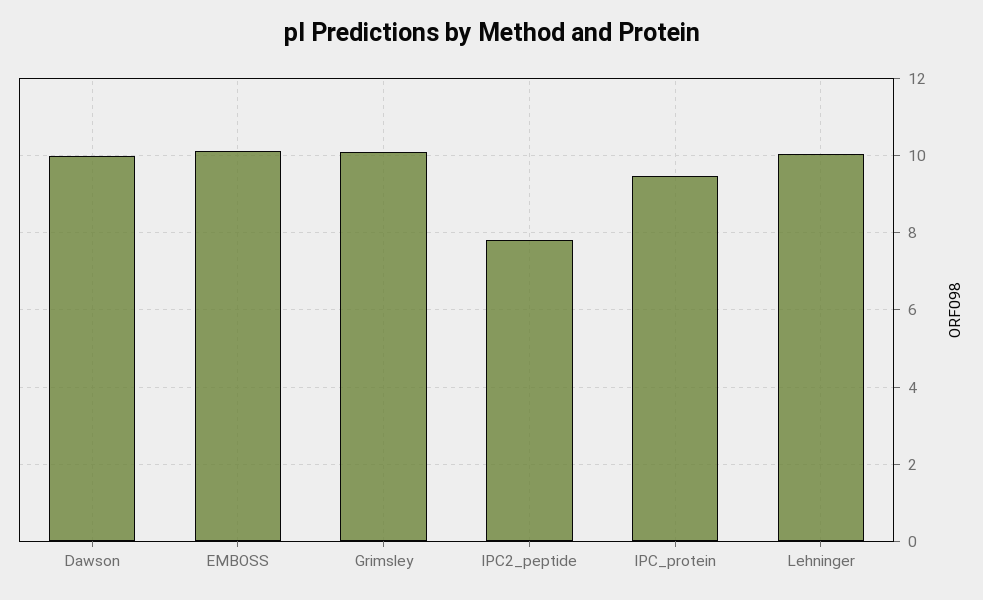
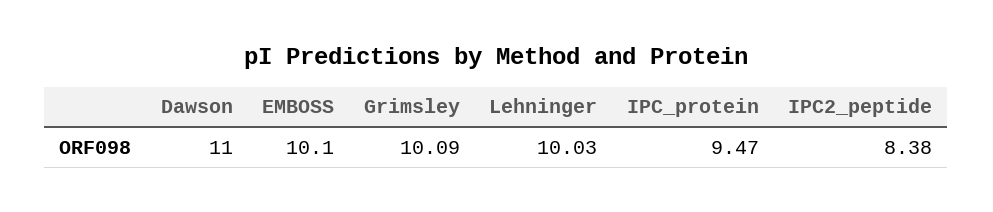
Dawson: 10 -> 11
IPC2_peptide: 7.8 -> 8.38

